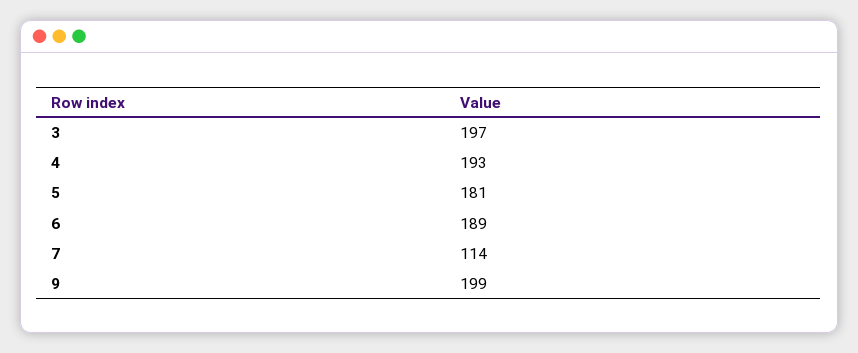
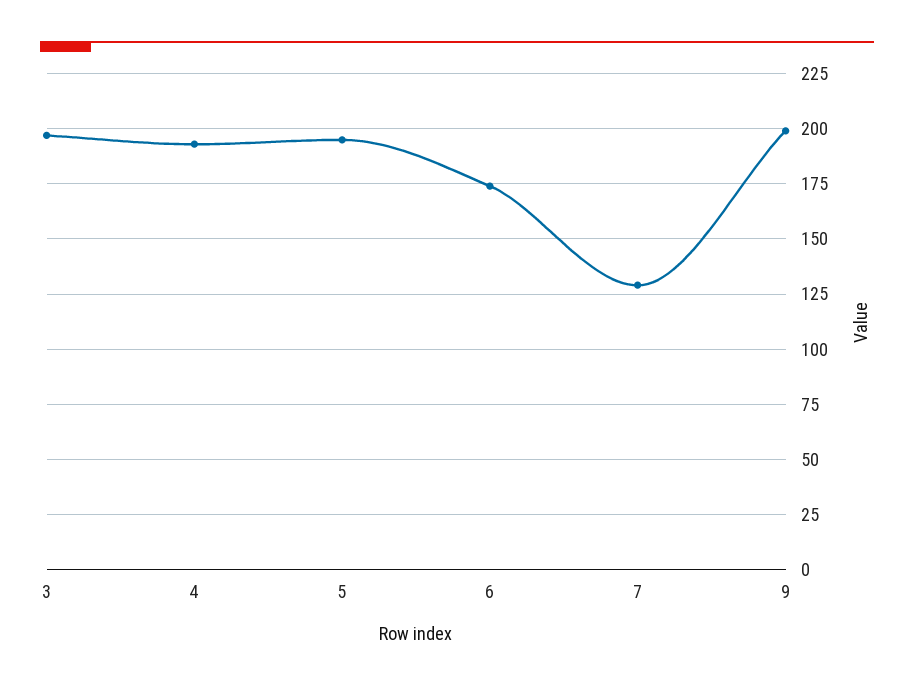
5: 181 -> 195
6: 189 -> 175
7: 114 -> 130

